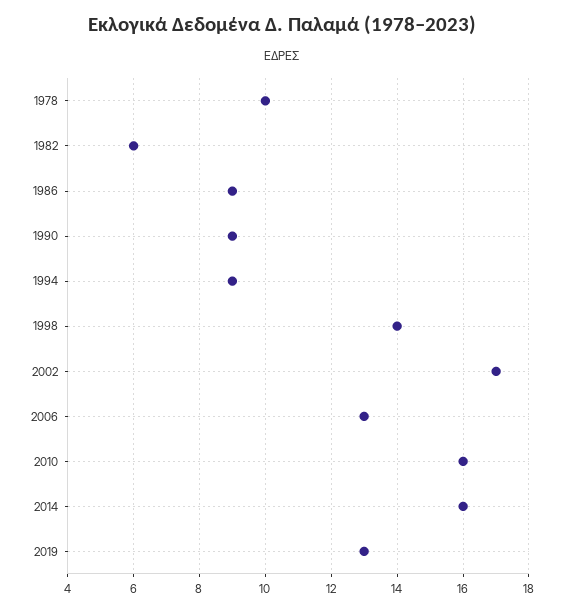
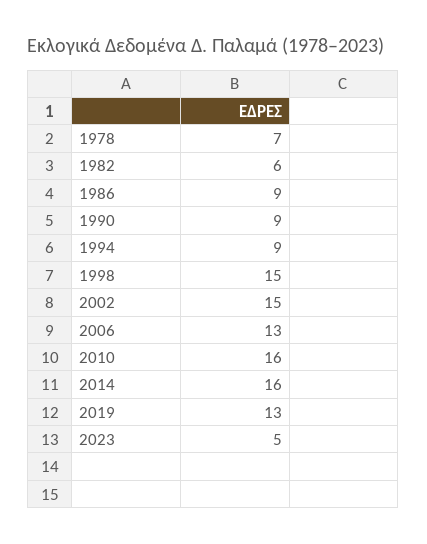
1978: 10 -> 7
1998: 14 -> 15
2002: 17 -> 15
2023: none -> 5

